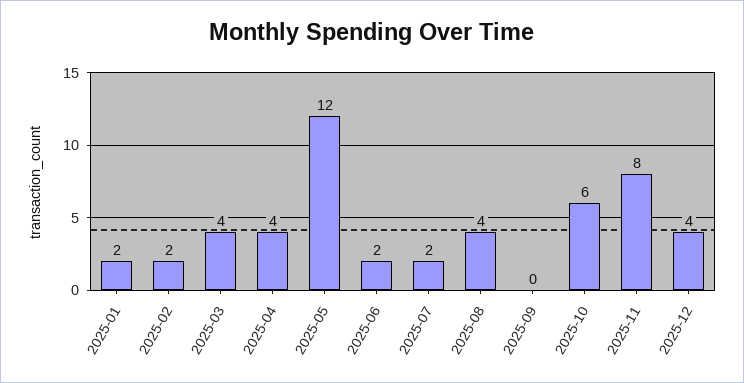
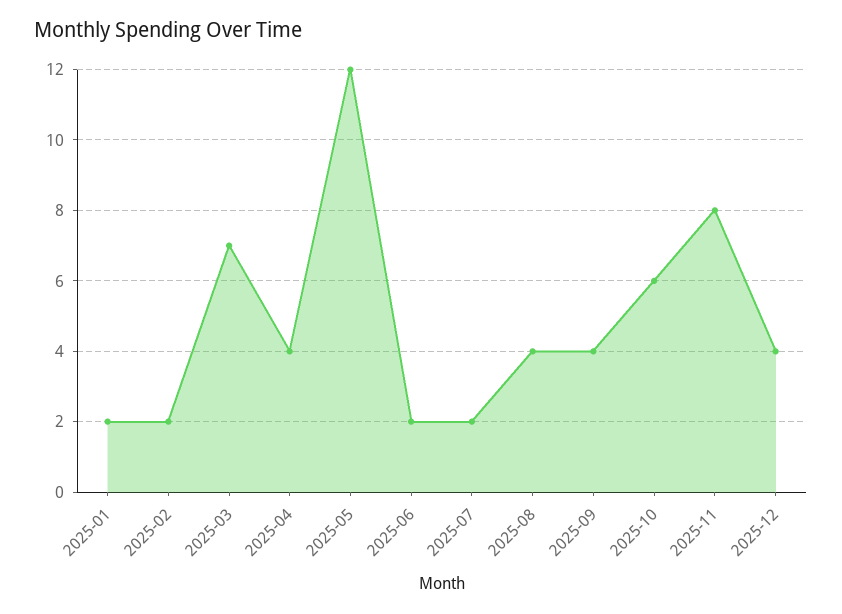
2025-03: 4 -> 7
2025-09: 0 -> 4

